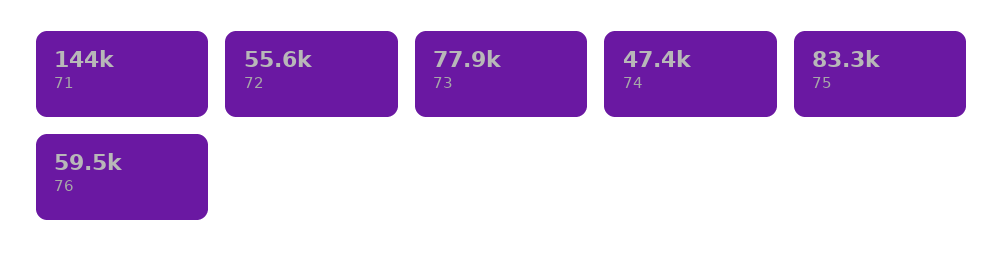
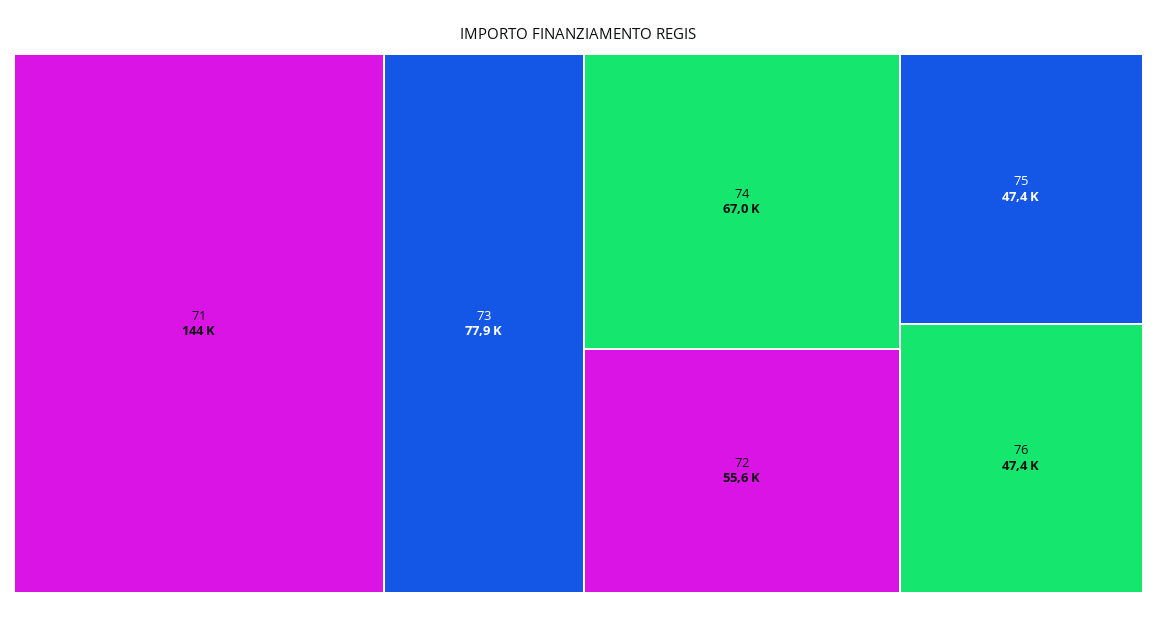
74: 47400 -> 67000
75: 83300 -> 47400
76: 59500 -> 47400

